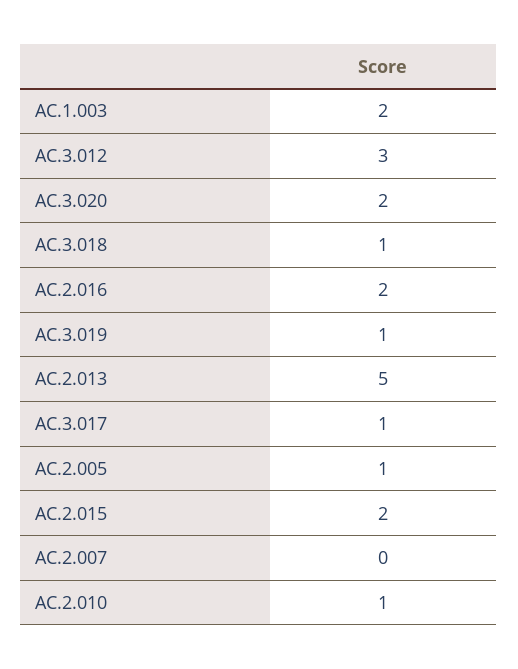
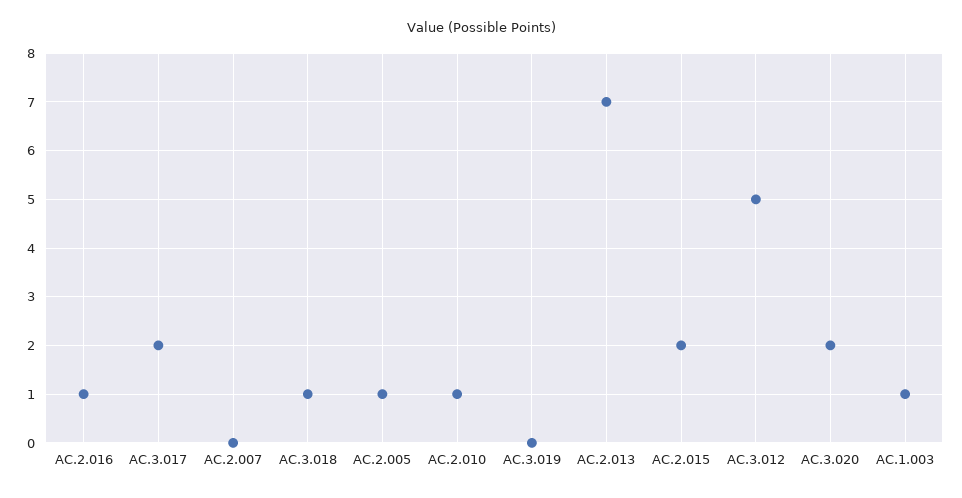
AC.1.003: 2 -> 1
AC.3.012: 3 -> 5
AC.2.016: 2 -> 1
AC.3.019: 1 -> 0
AC.2.013: 5 -> 7
AC.3.017: 1 -> 2

